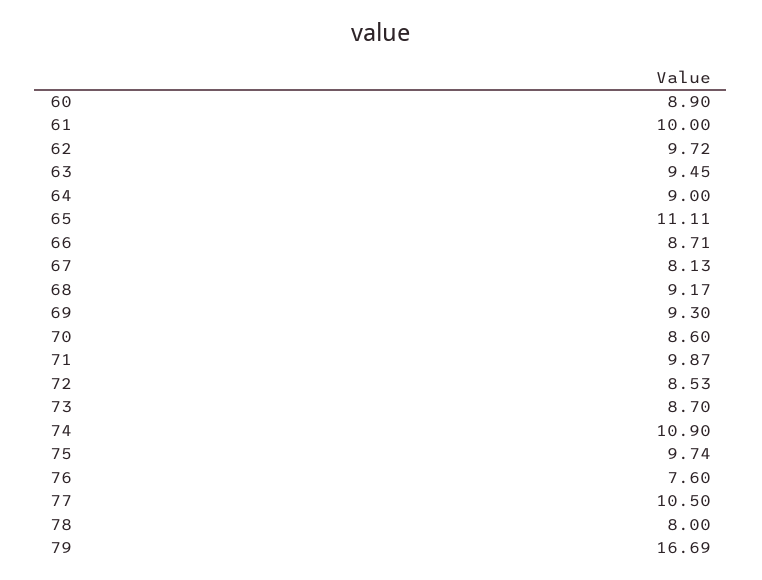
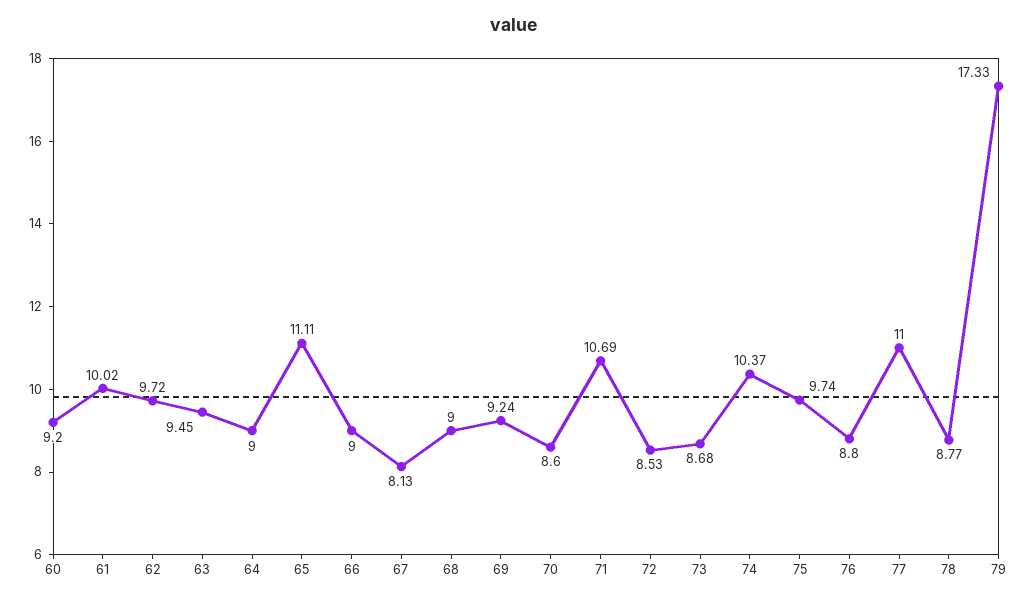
60: 8.9 -> 9.2
61: 10 -> 10.02
66: 8.71 -> 9
68: 9.17 -> 9
69: 9.3 -> 9.24
71: 9.87 -> 10.69
73: 8.7 -> 8.68
74: 10.9 -> 10.37
76: 7.6 -> 8.8
77: 10.5 -> 11
78: 8 -> 8.77
79: 16.69 -> 17.33

